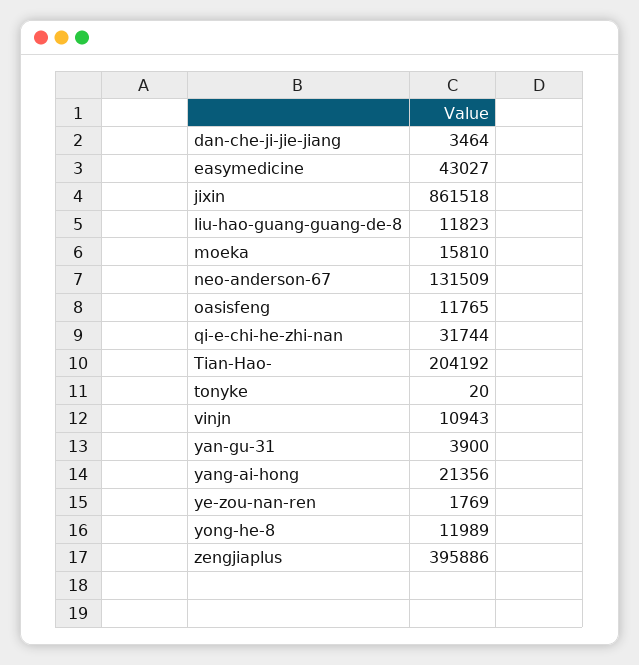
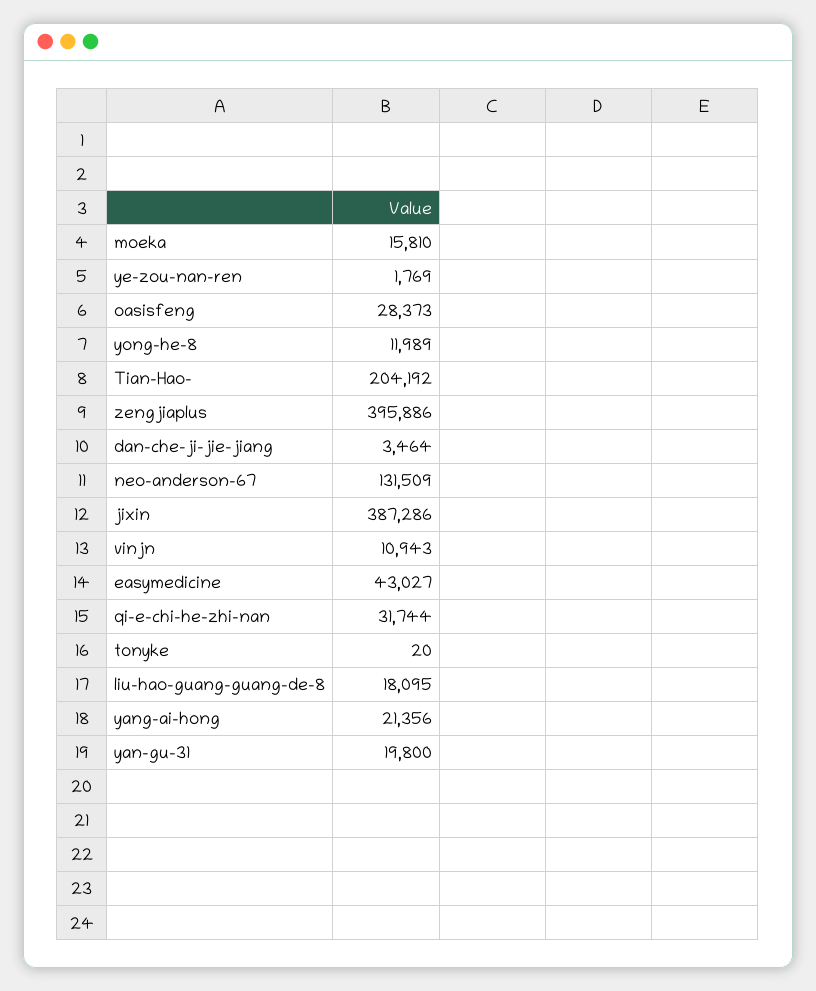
jixin: 861518 -> 387286
liu-hao-guang-guang-de-8: 11823 -> 18095
oasisfeng: 11765 -> 28373
yan-gu-31: 3900 -> 19800

